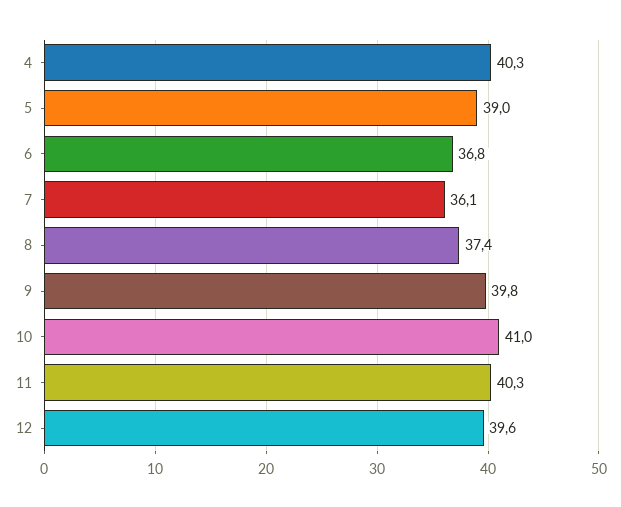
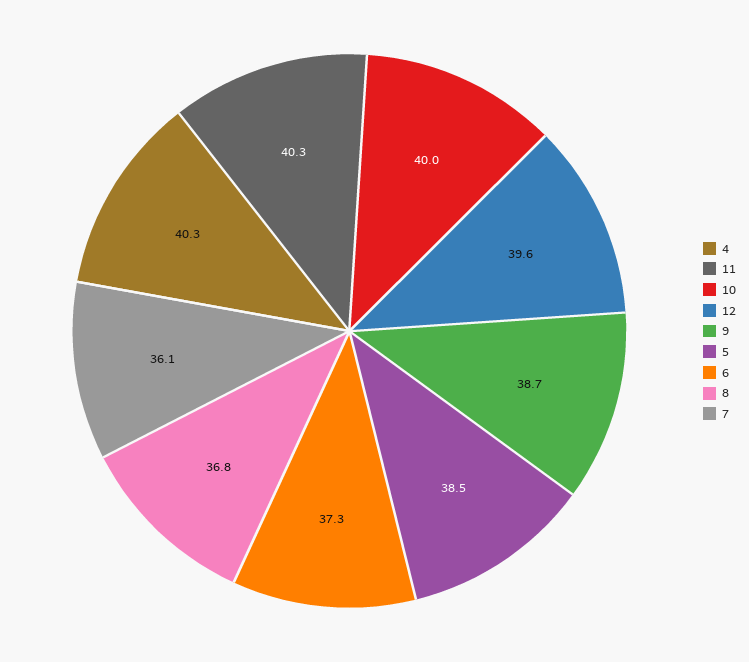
5: 39 -> 38.5
6: 36.8 -> 37.3
8: 37.4 -> 36.8
9: 39.8 -> 38.7
10: 41 -> 40

